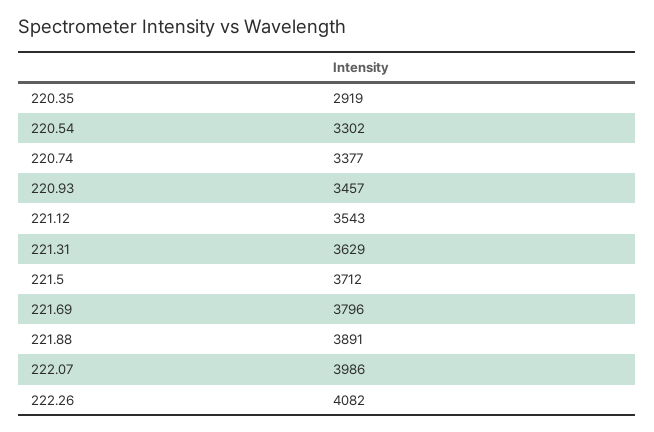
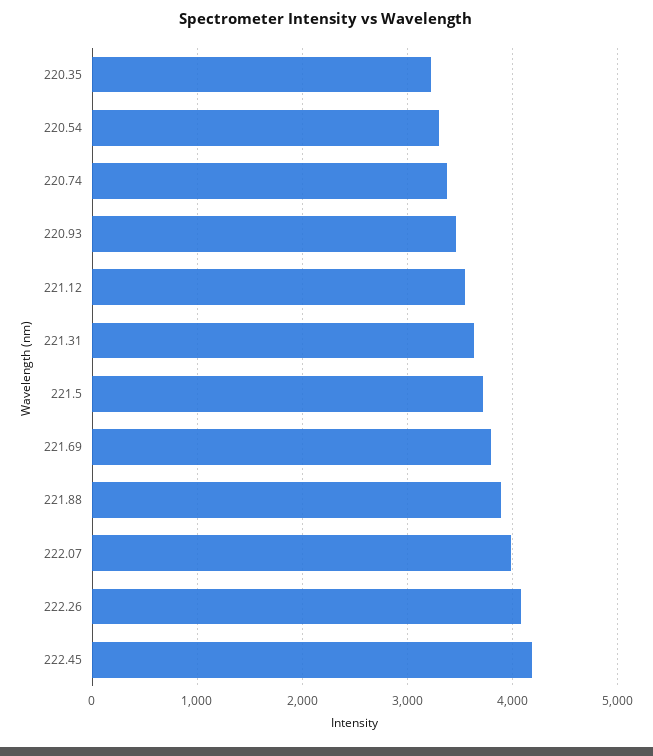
220.35: 2919 -> 3200
222.45: none -> 4200

